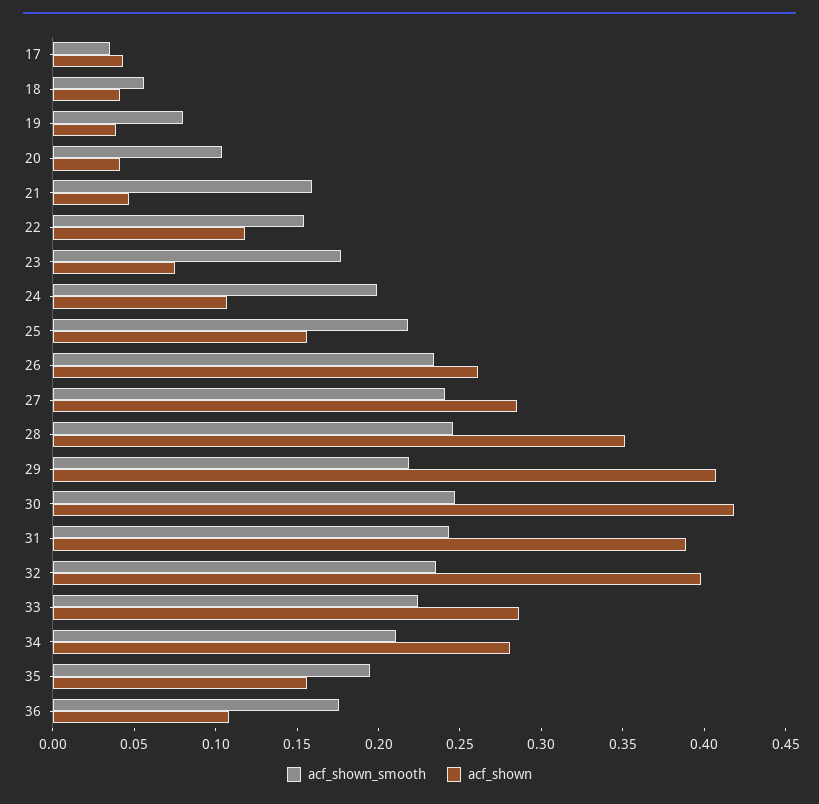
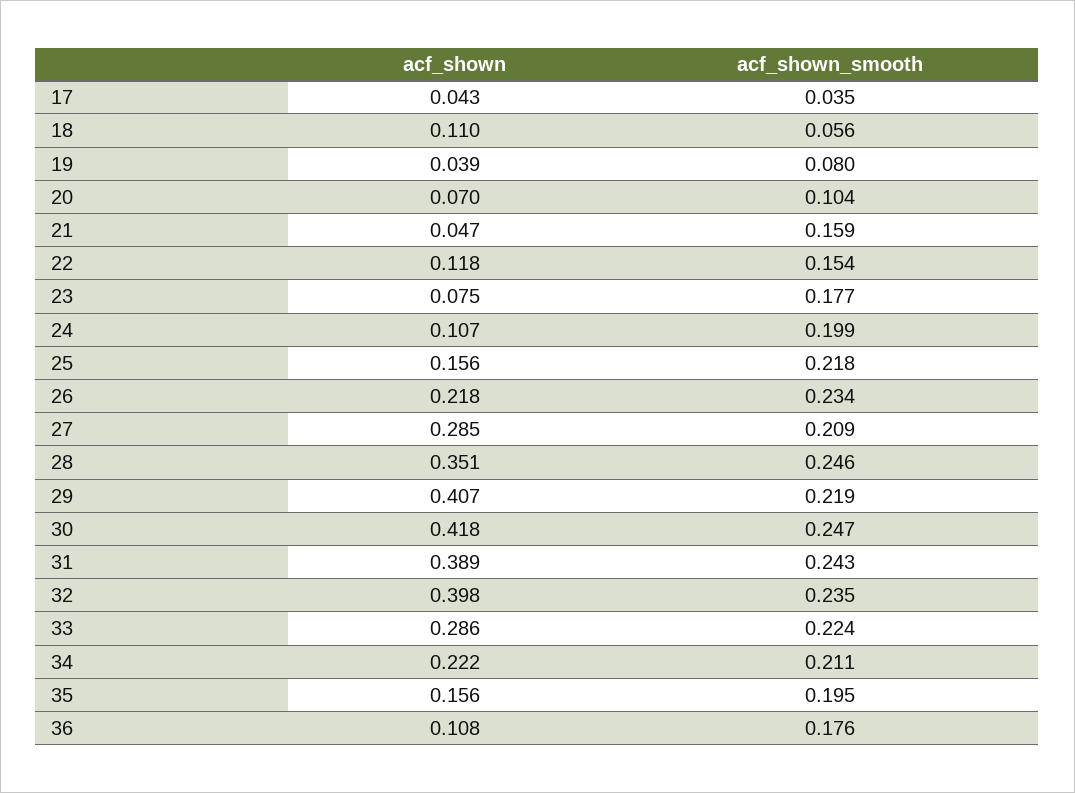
acf_shown, 18: 0.04 -> 0.11
acf_shown, 20: 0.04 -> 0.07
acf_shown, 26: 0.26 -> 0.218
acf_shown_smooth, 27: 0.24 -> 0.209
acf_shown, 34: 0.28 -> 0.222

